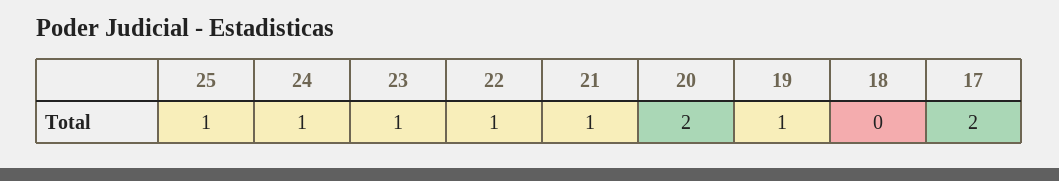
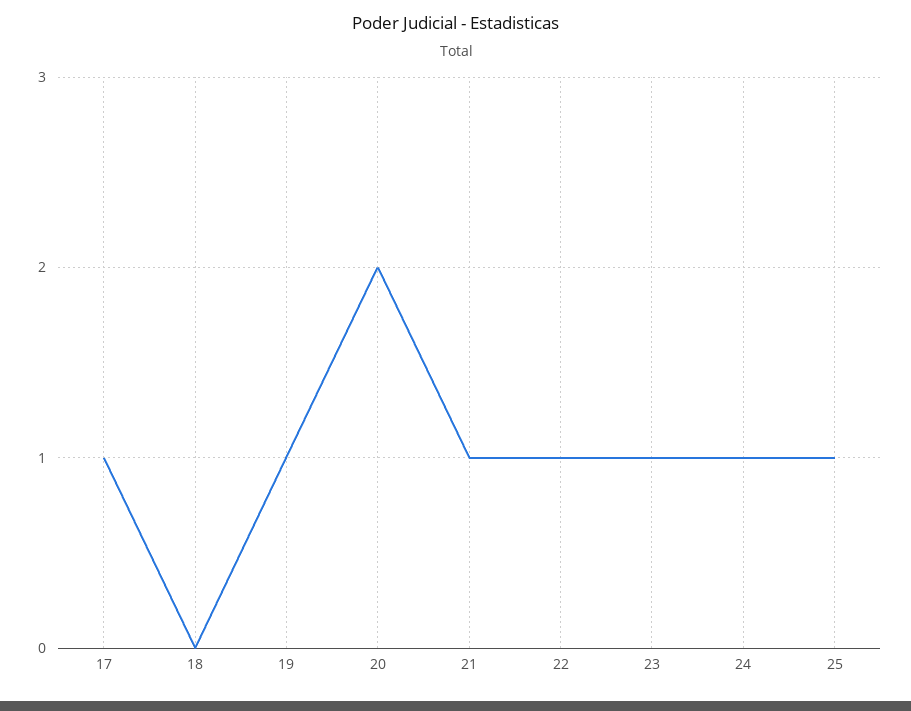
17: 2 -> 1

